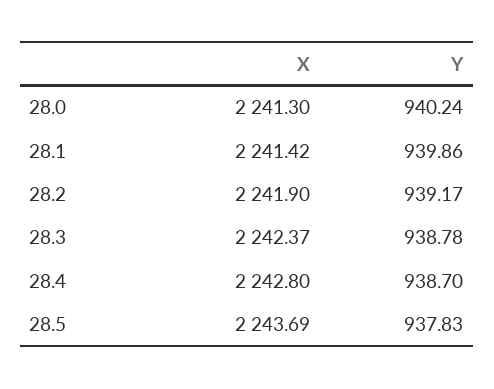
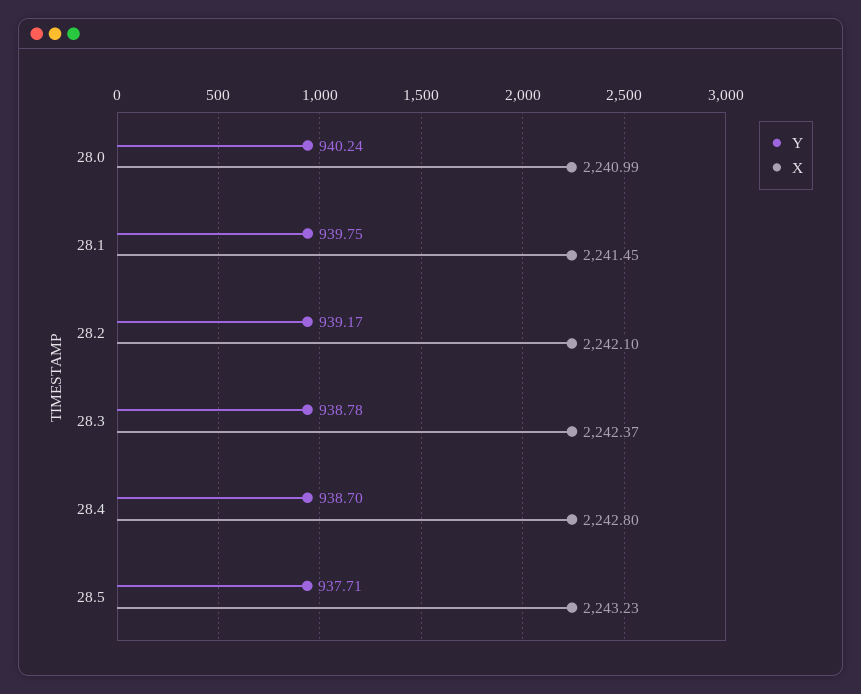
X, 28.0: 2241.3 -> 2240.99
X, 28.1: 2241.42 -> 2241.45
Y, 28.1: 939.86 -> 939.75
X, 28.2: 2241.9 -> 2242.1
X, 28.5: 2243.69 -> 2243.23
Y, 28.5: 937.83 -> 937.71

